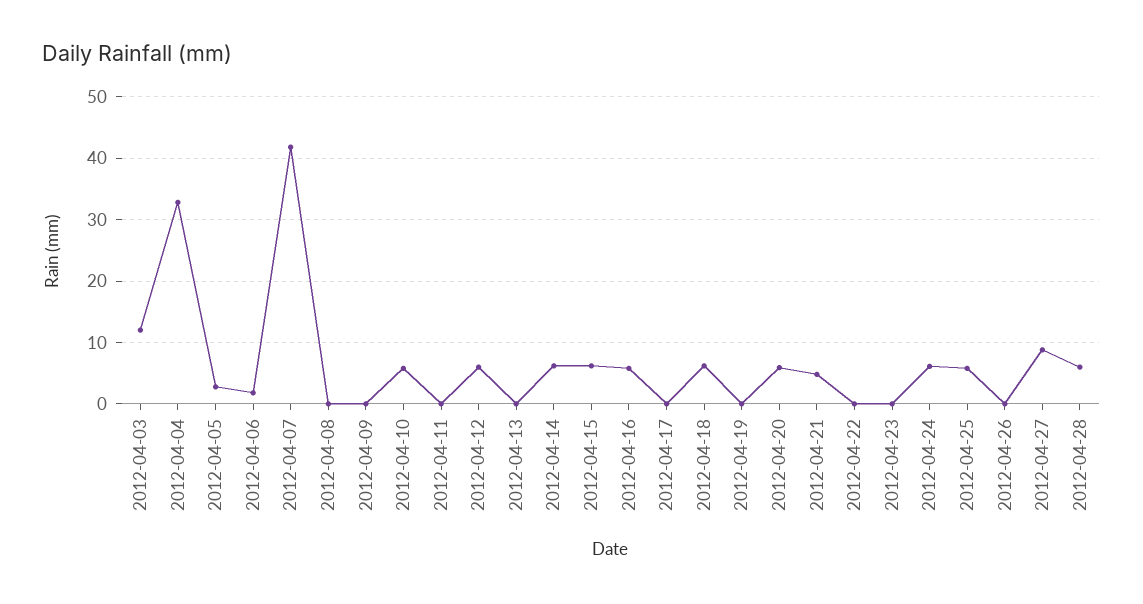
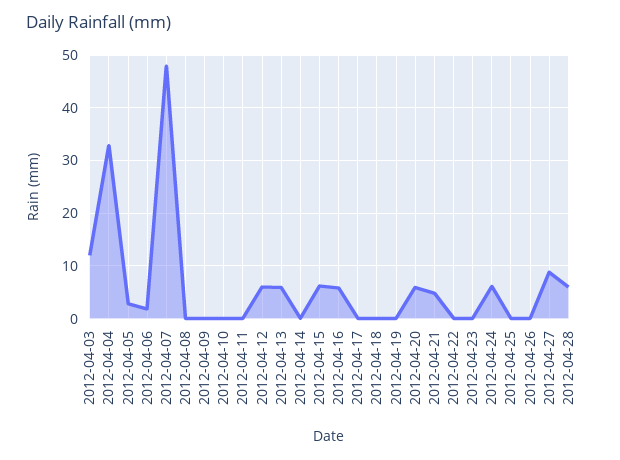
2012-04-07: 42 -> 48
2012-04-10: 6 -> 0
2012-04-13: 0 -> 6
2012-04-14: 6 -> 0
2012-04-18: 6 -> 0
2012-04-25: 6 -> 0

